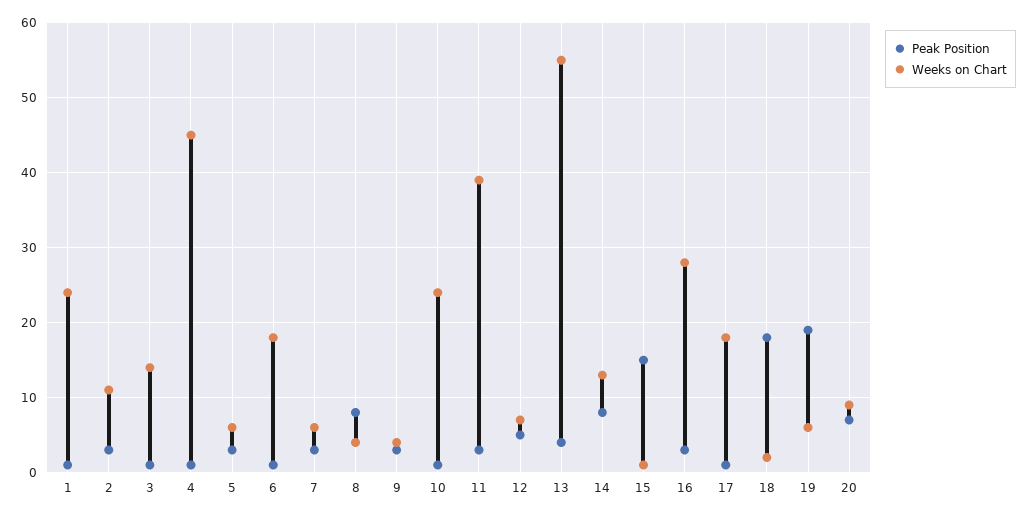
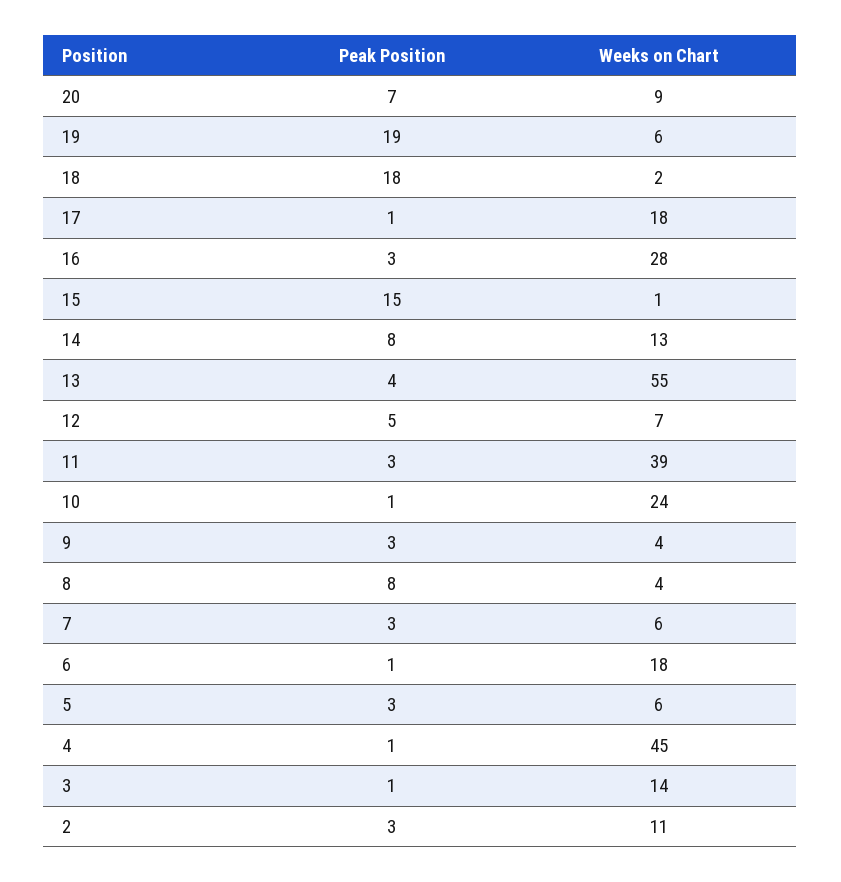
Peak Position, 1: 1 -> none
Weeks on Chart, 1: 24 -> none

